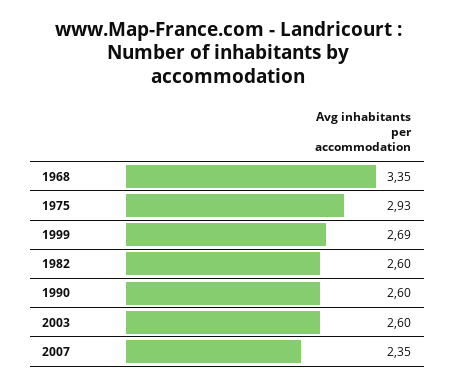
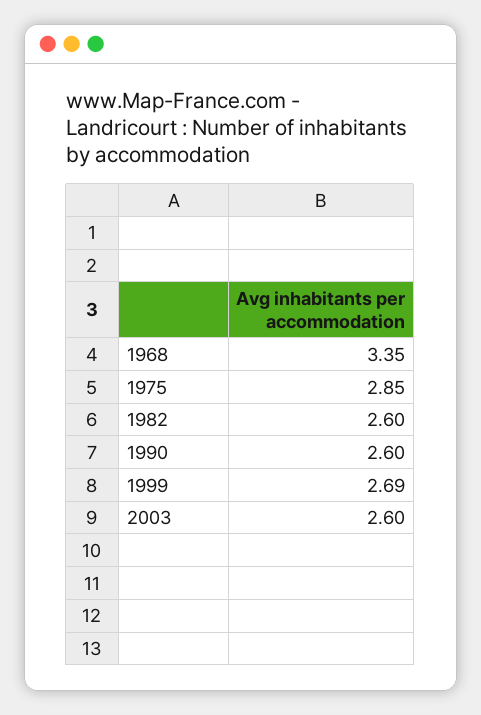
1975: 2.93 -> 2.85
2007: 2.35 -> none

